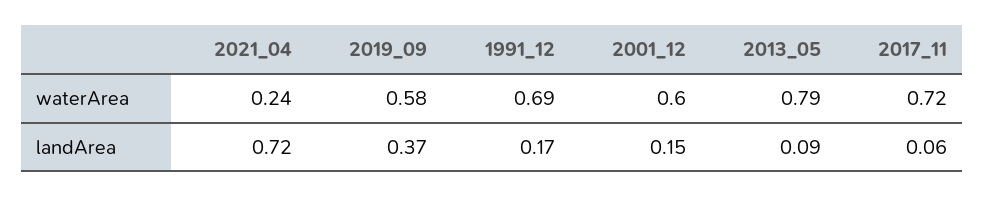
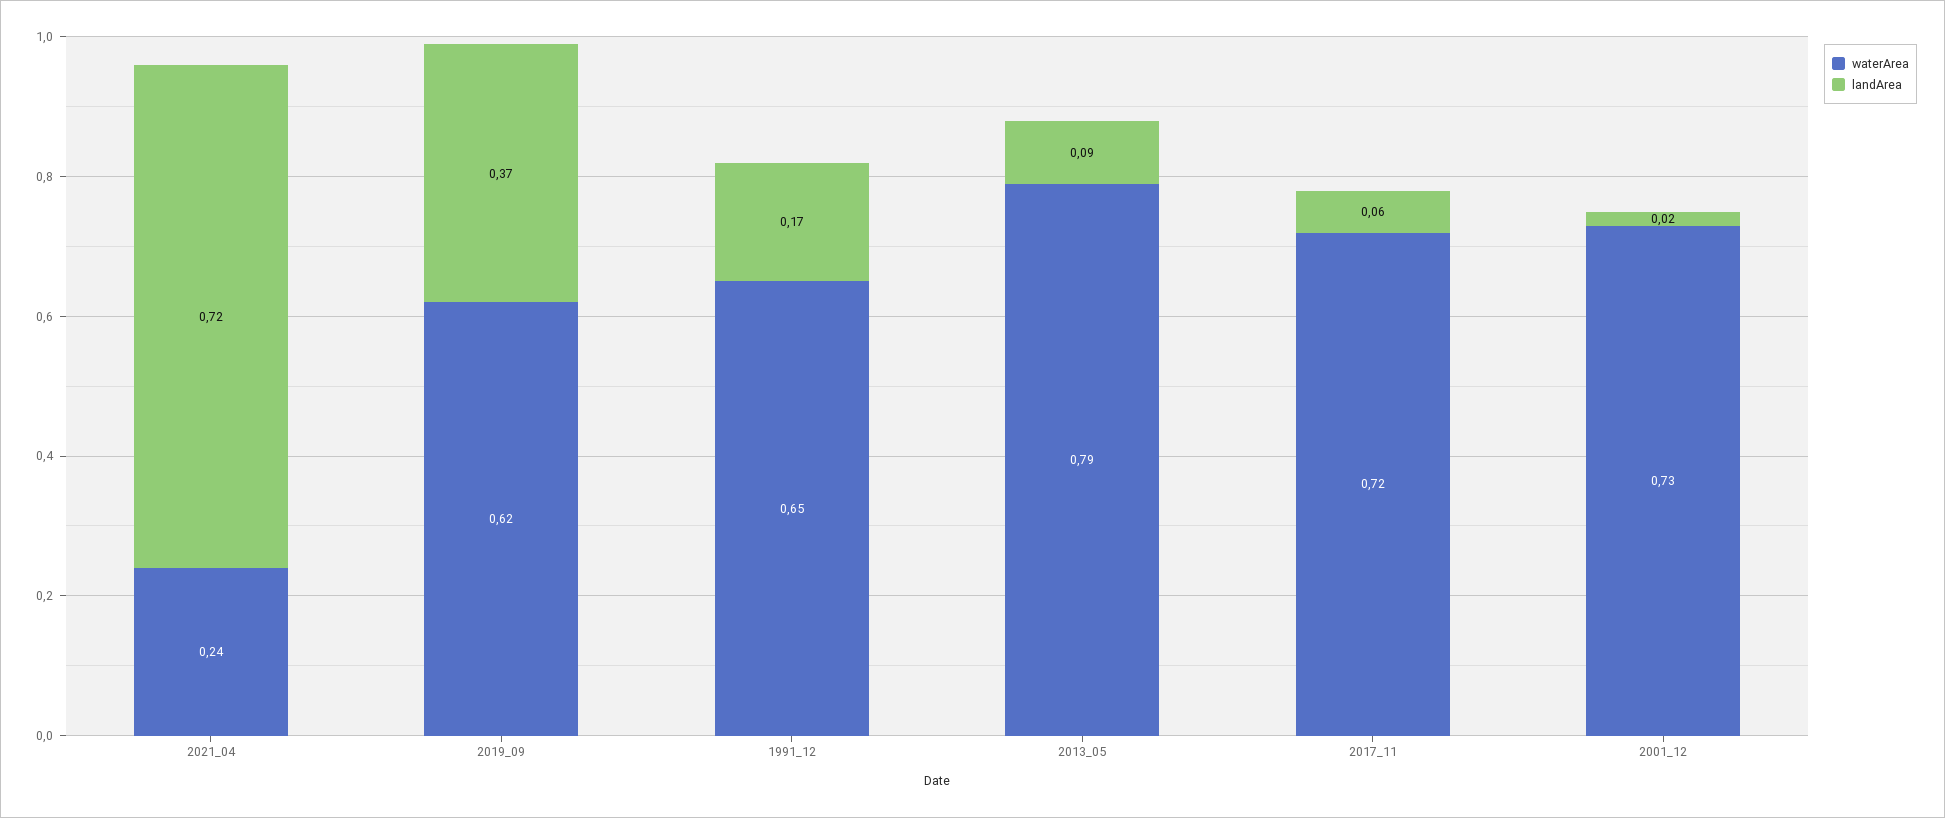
waterArea, 2019_09: 0.58 -> 0.62
waterArea, 1991_12: 0.69 -> 0.65
waterArea, 2001_12: 0.6 -> 0.73
landArea, 2001_12: 0.15 -> 0.02

